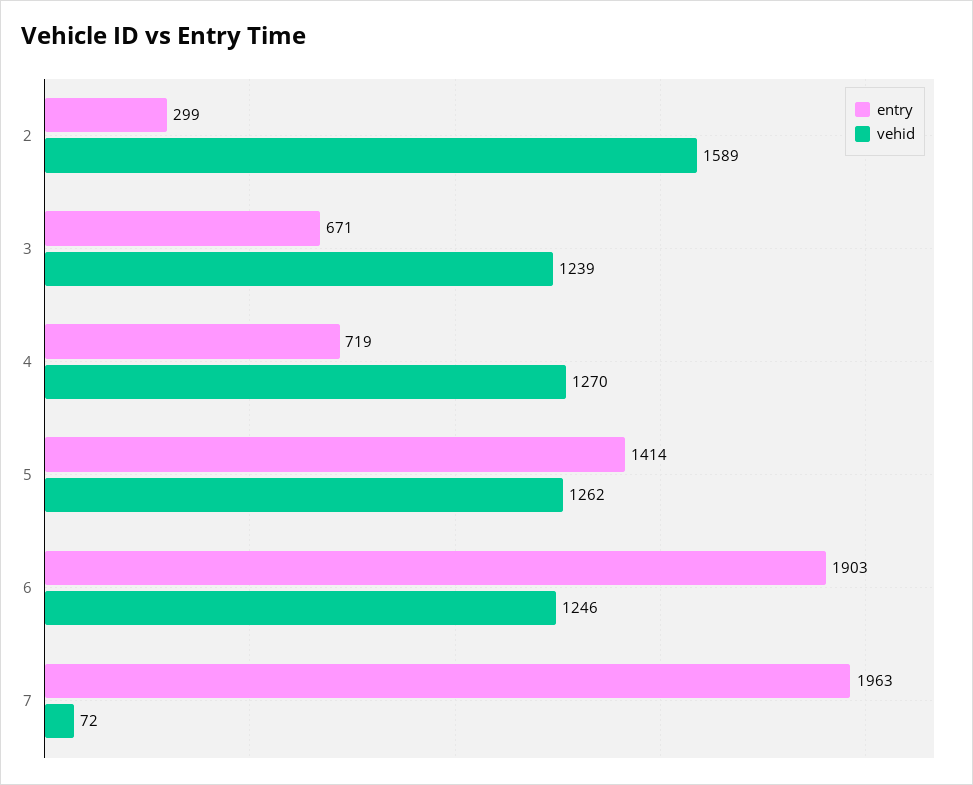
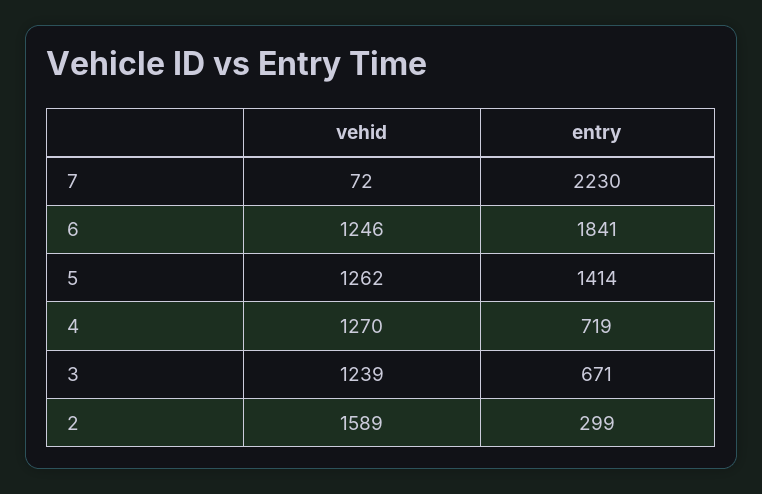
entry, 6: 1903 -> 1841
entry, 7: 1963 -> 2230

